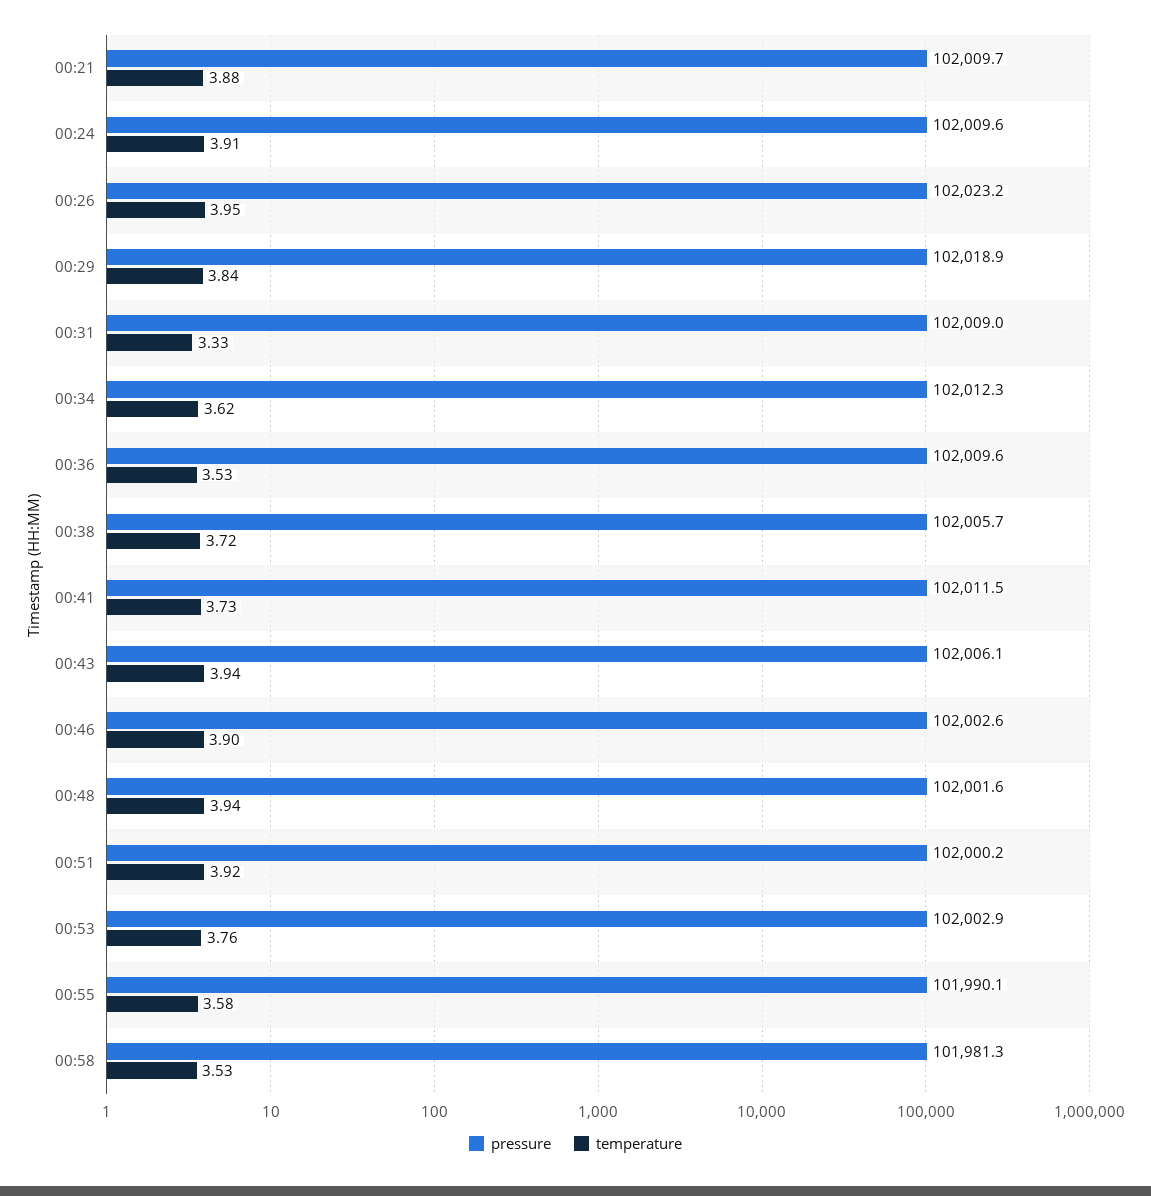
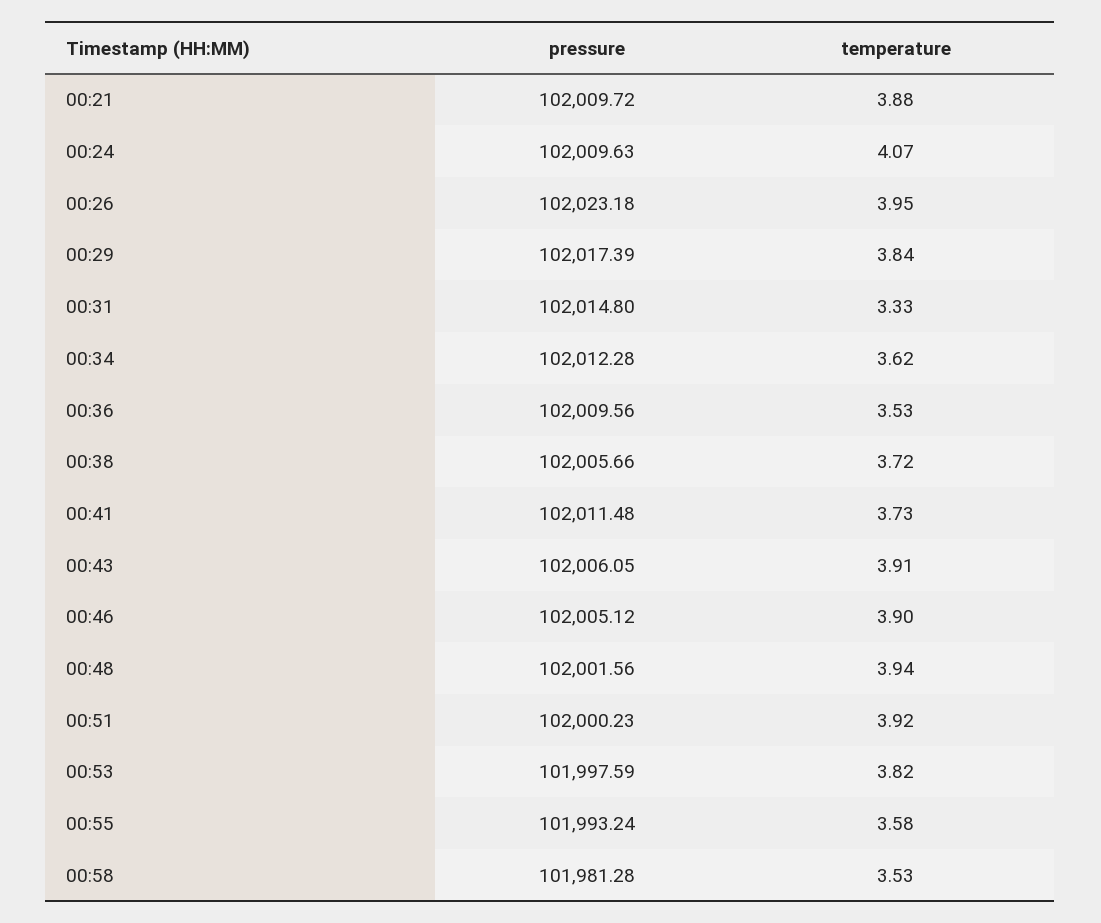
temperature, 00:24: 3.91 -> 4.07
pressure, 00:29: 102018.9 -> 102017.39
pressure, 00:31: 102009 -> 102014.8
temperature, 00:43: 3.94 -> 3.91
pressure, 00:46: 102002.6 -> 102005.12
pressure, 00:53: 102002.9 -> 101997.59
temperature, 00:53: 3.76 -> 3.82
pressure, 00:55: 101990.1 -> 101993.24

